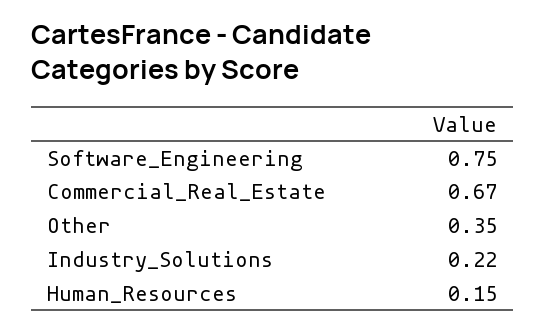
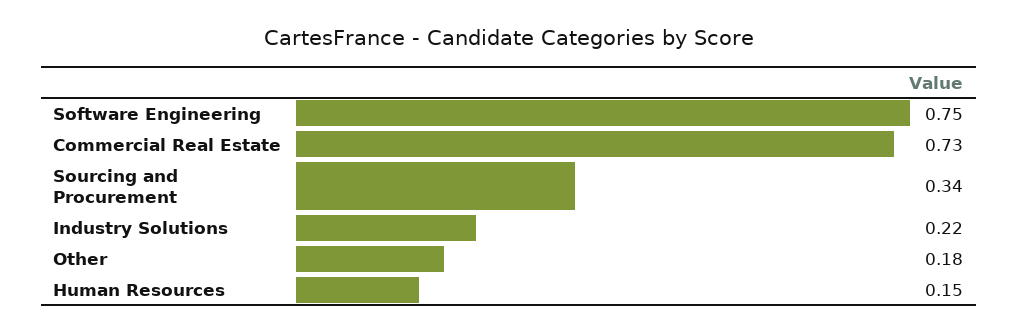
Commercial_Real_Estate: 0.67 -> 0.73
Other: 0.35 -> 0.18
Sourcing and Procurement: none -> 0.34

